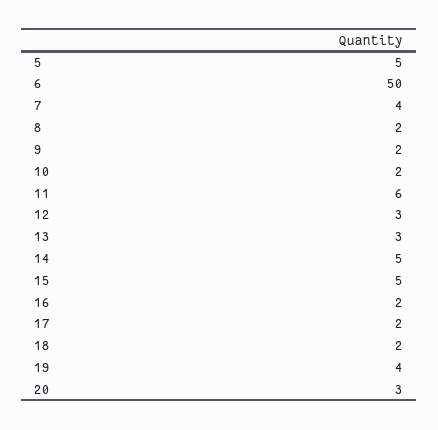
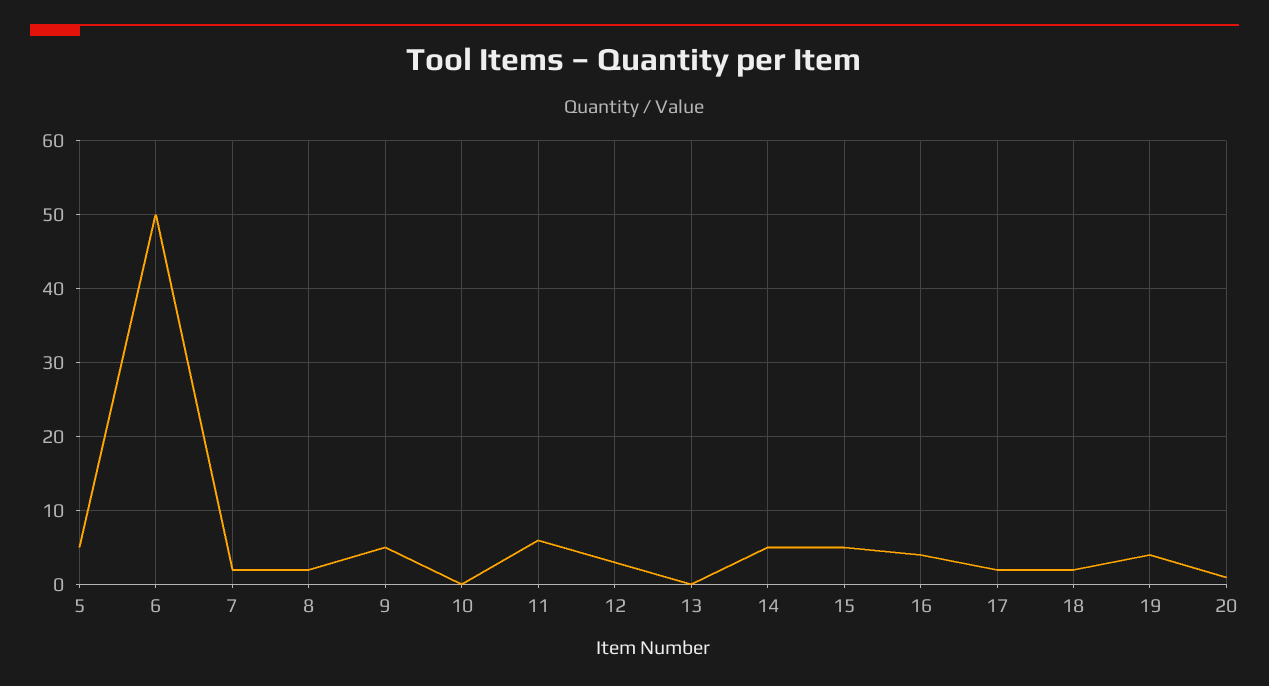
7: 4 -> 2
9: 2 -> 5
10: 2 -> 0
13: 3 -> 0
16: 2 -> 4
20: 3 -> 1

